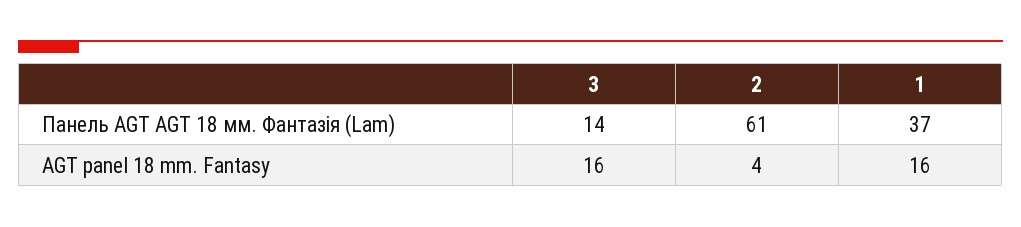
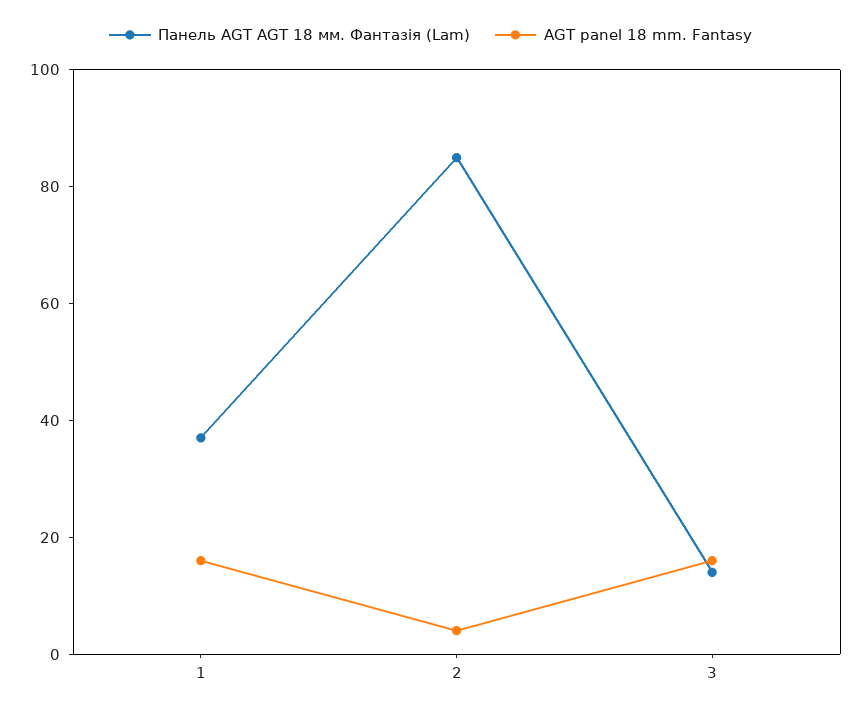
Панель AGT AGT 18 мм. Фантазія (Lam), 2: 61 -> 85

